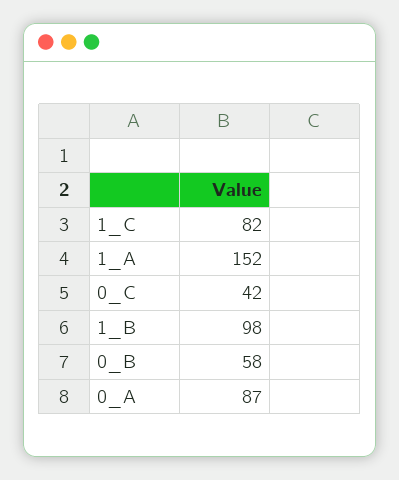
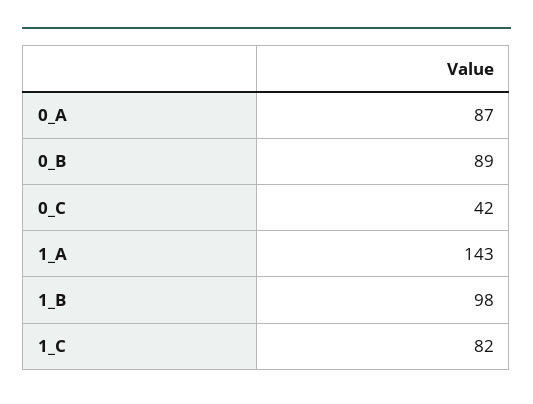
1_A: 152 -> 143
0_B: 58 -> 89

